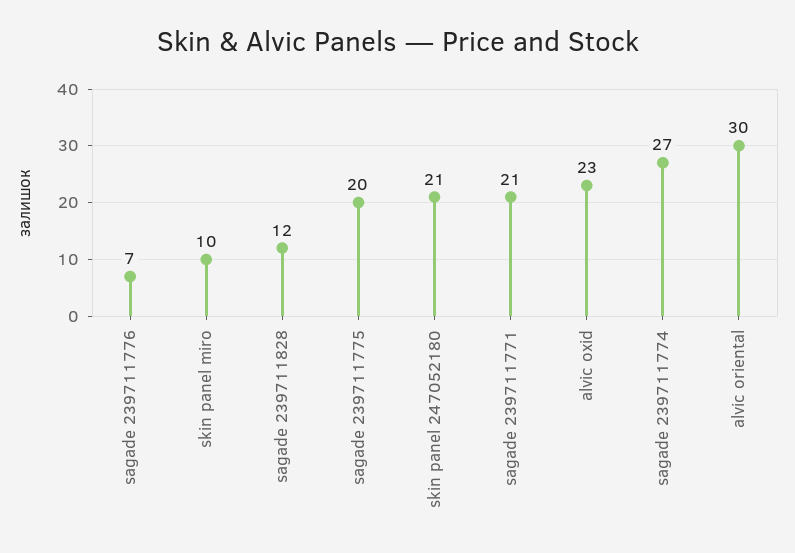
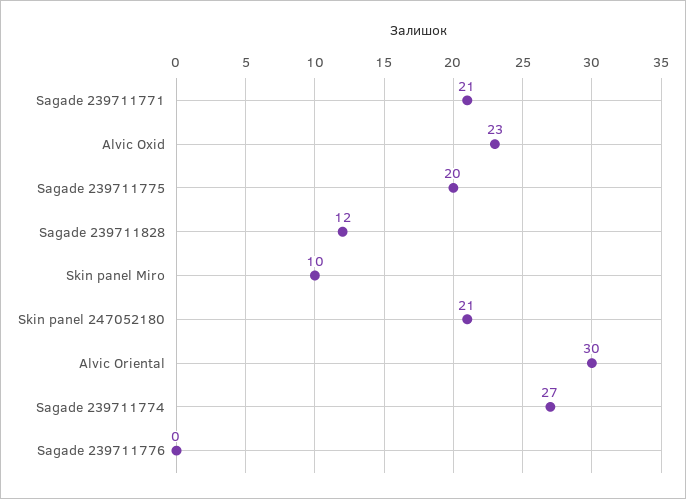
sagade 239711776: 7 -> 0

